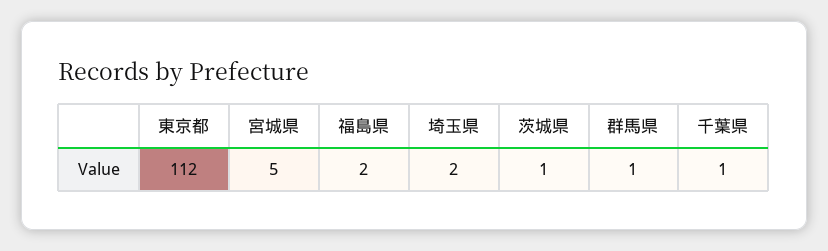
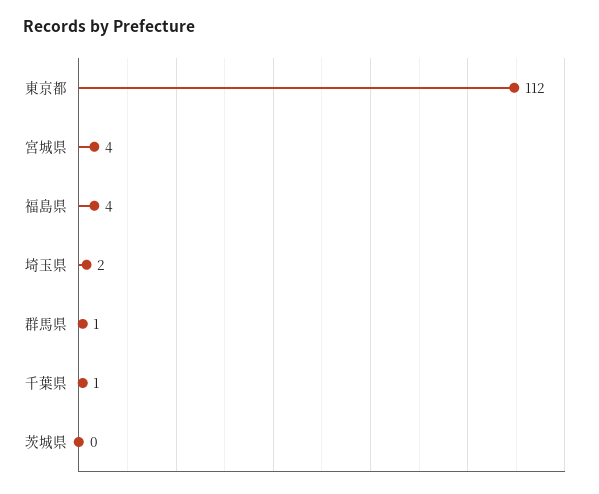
宮城県: 5 -> 4
福島県: 2 -> 4
茨城県: 1 -> 0

